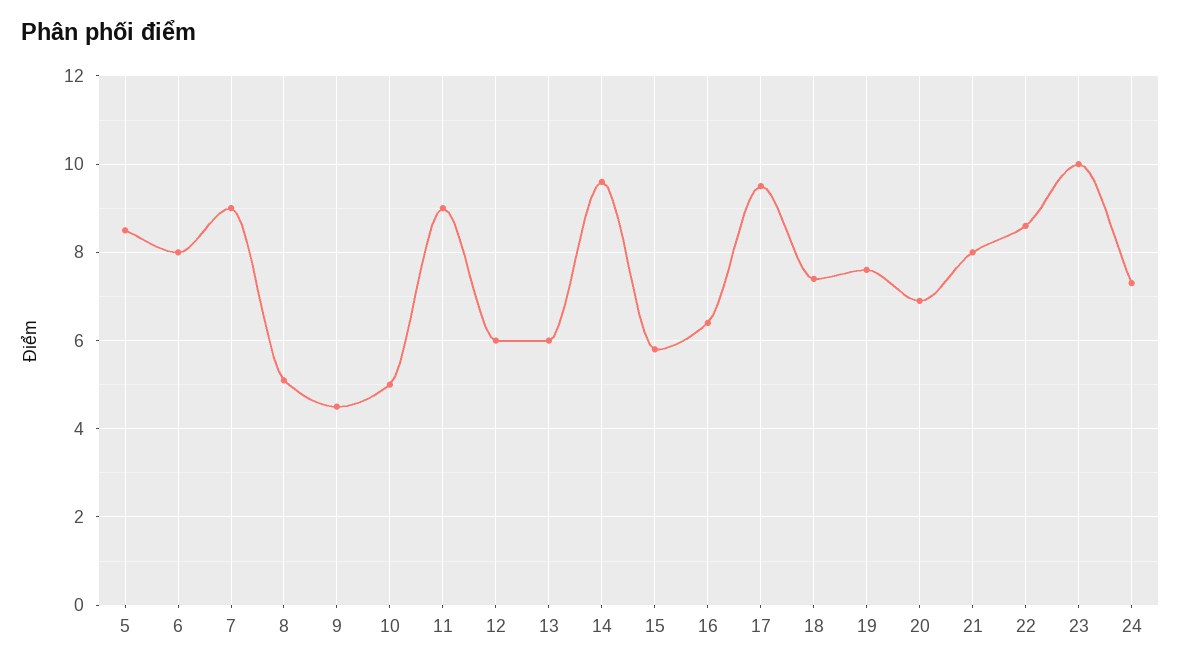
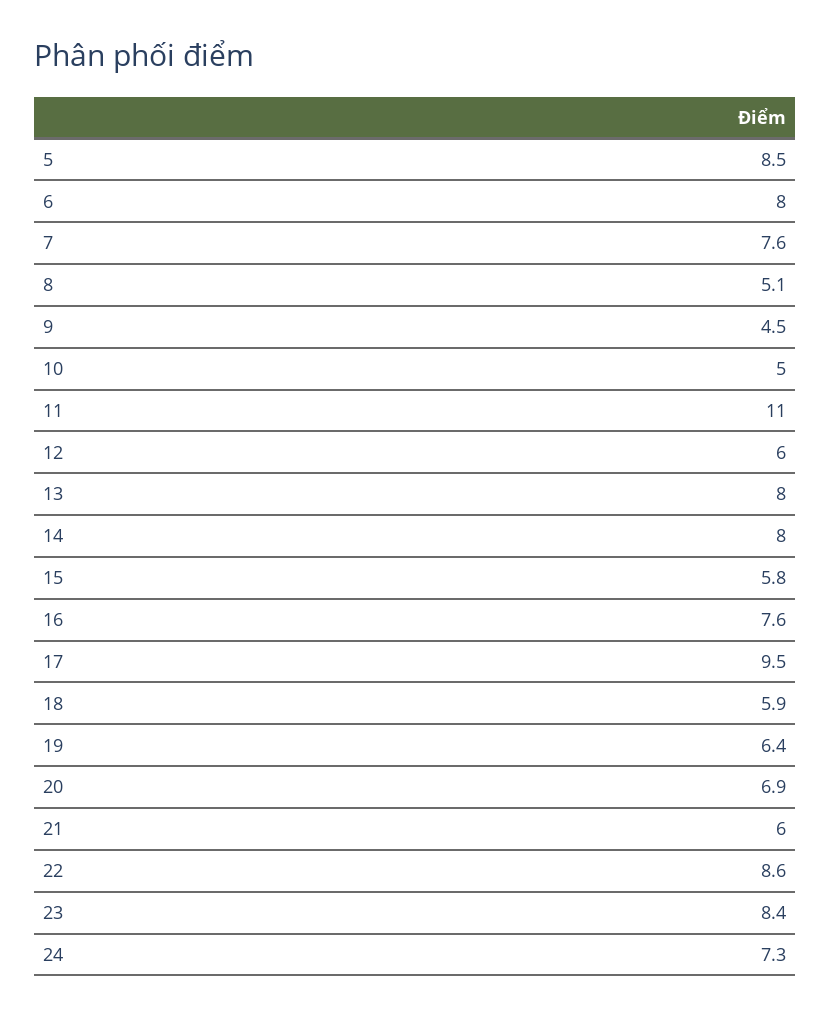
7: 9 -> 7.6
11: 9 -> 11
13: 6 -> 8
14: 9.5 -> 8
16: 6.5 -> 7.6
18: 7.5 -> 5.9
19: 7.5 -> 6.4
21: 8 -> 6
23: 10 -> 8.4

